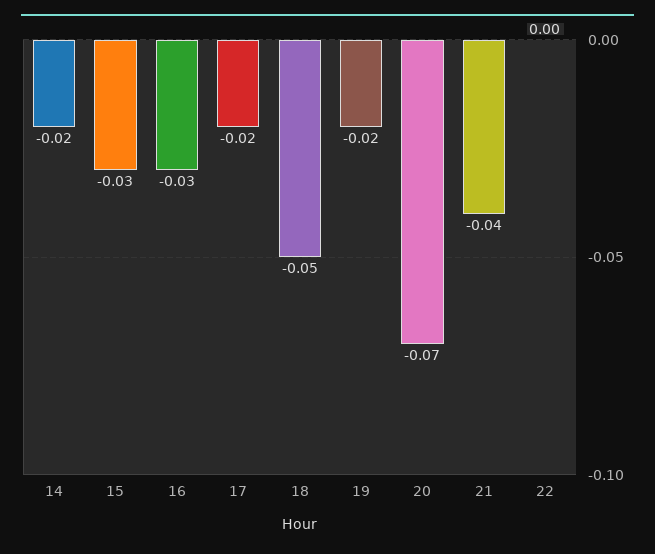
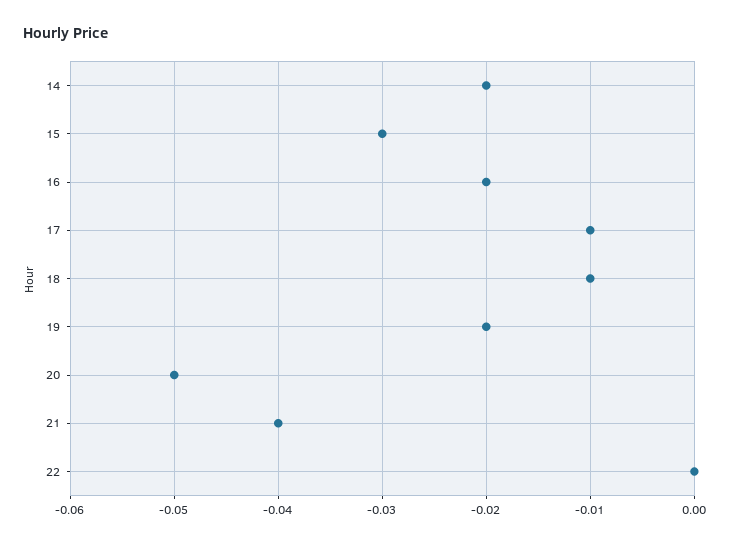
16: -0.03 -> -0.02
17: -0.02 -> -0.01
18: -0.05 -> -0.01
20: -0.07 -> -0.05

